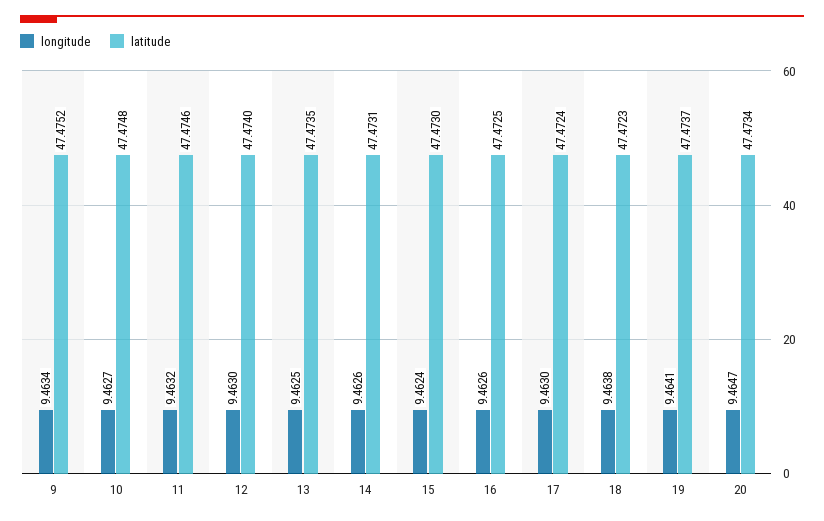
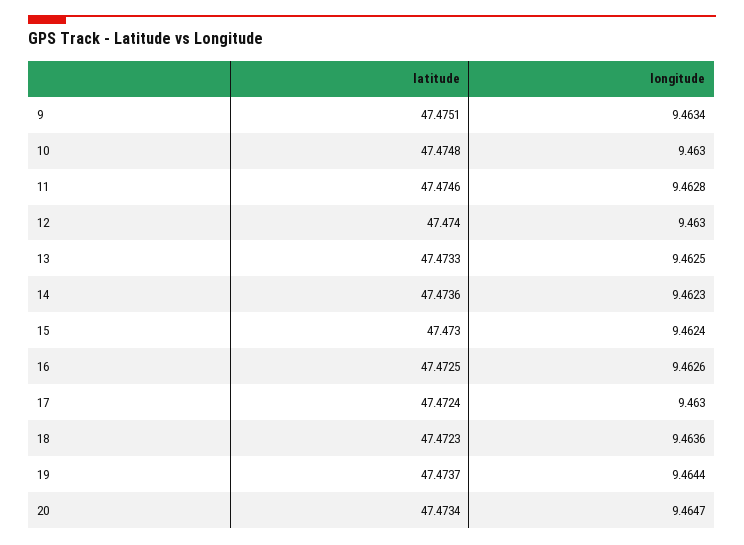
latitude, 9: 47.4752 -> 47.4751
longitude, 10: 9.4627 -> 9.463
longitude, 11: 9.4632 -> 9.4628
latitude, 13: 47.4735 -> 47.4733
longitude, 14: 9.4626 -> 9.4623
latitude, 14: 47.4731 -> 47.4736
longitude, 18: 9.4638 -> 9.4636
longitude, 19: 9.4641 -> 9.4644

